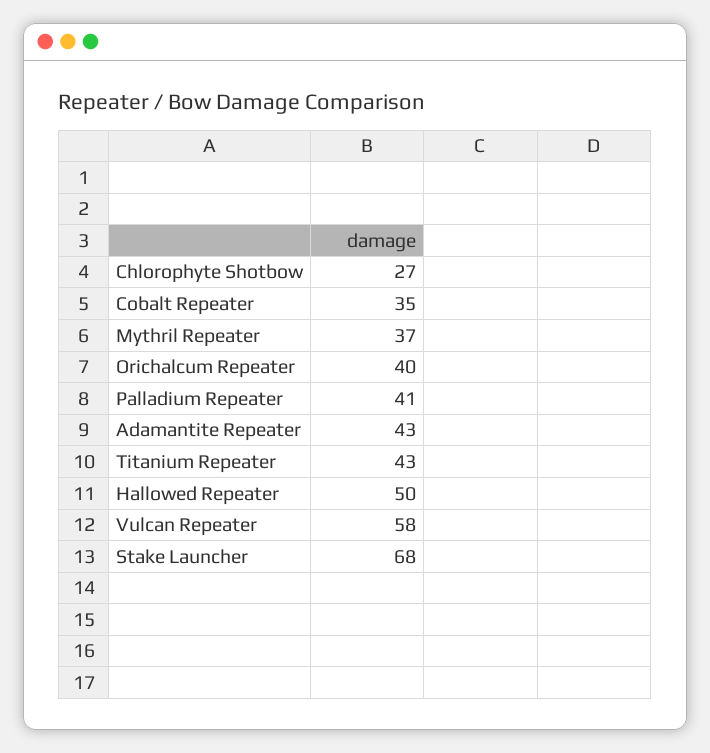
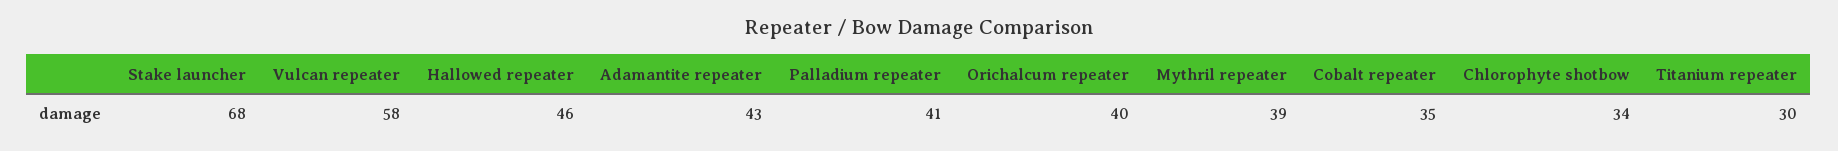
Chlorophyte Shotbow: 27 -> 34
Mythril Repeater: 37 -> 39
Titanium Repeater: 43 -> 30
Hallowed Repeater: 50 -> 46

